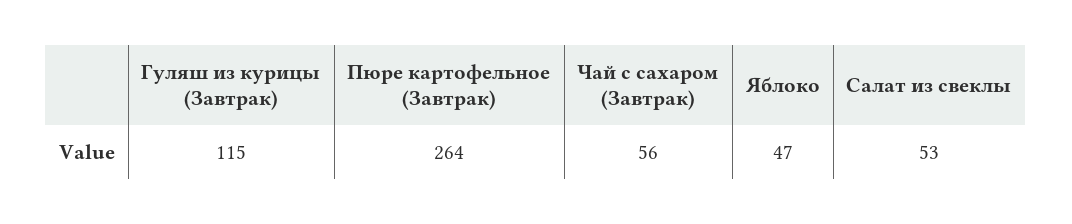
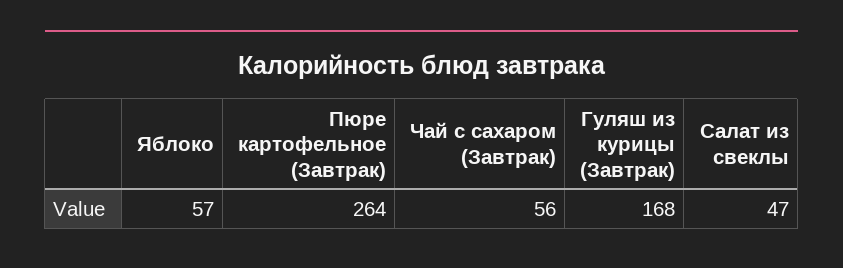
Гуляш из курицы (Завтрак): 115 -> 168
Яблоко: 47 -> 57
Салат из свеклы: 53 -> 47

